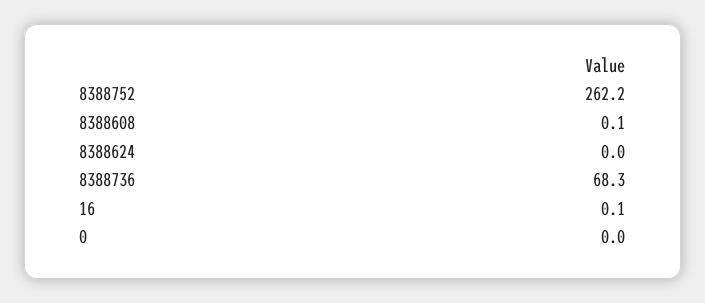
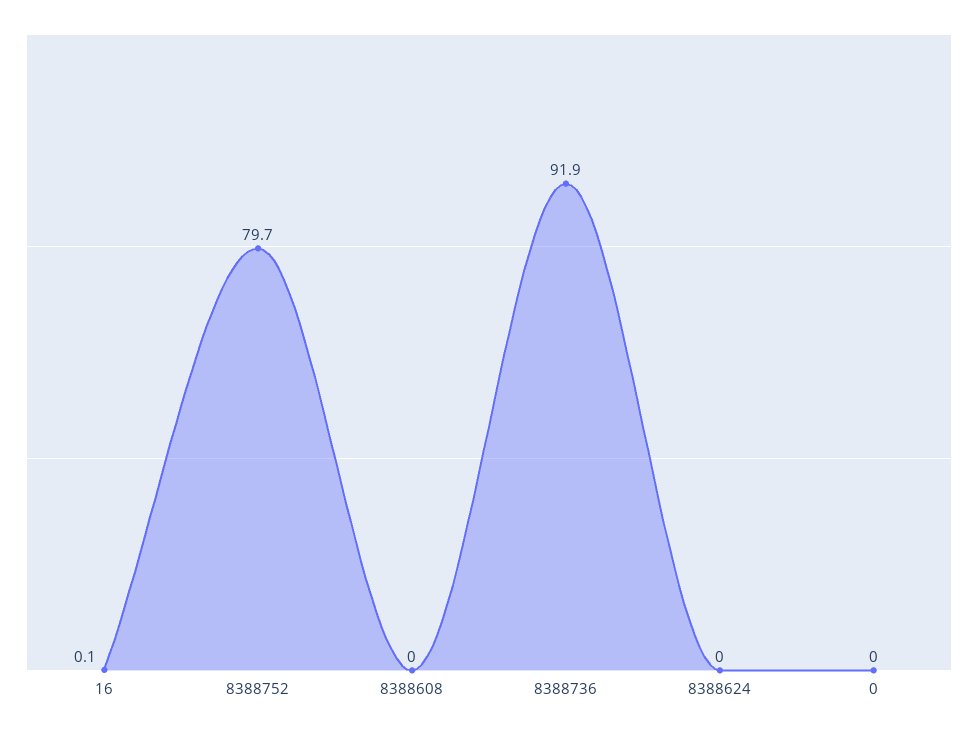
8388752: 262.2 -> 79.7
8388608: 0.1 -> 0
8388736: 68.3 -> 91.9

